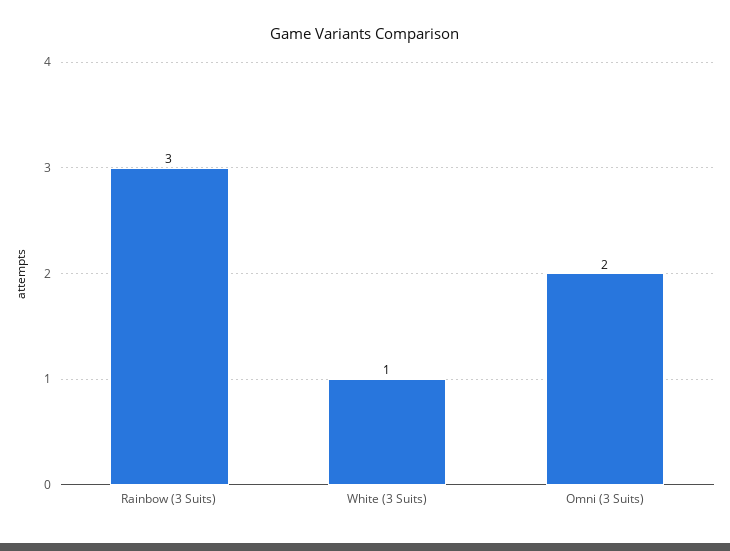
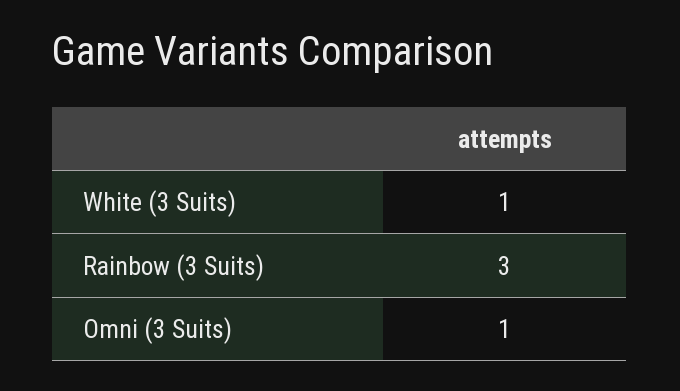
Omni (3 Suits): 2 -> 1

